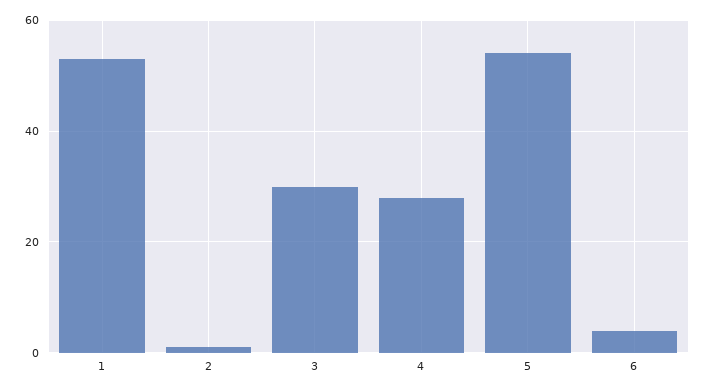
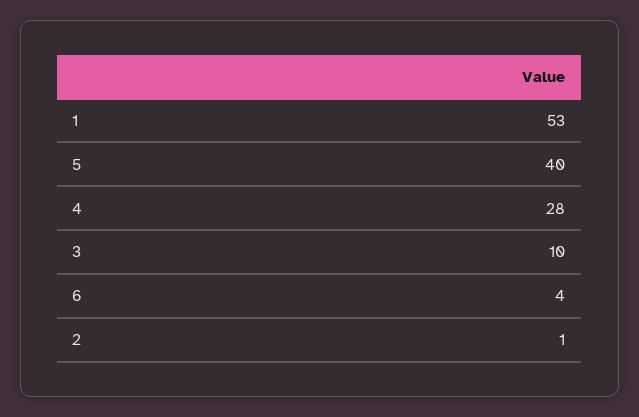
3: 30 -> 10
5: 55 -> 40

